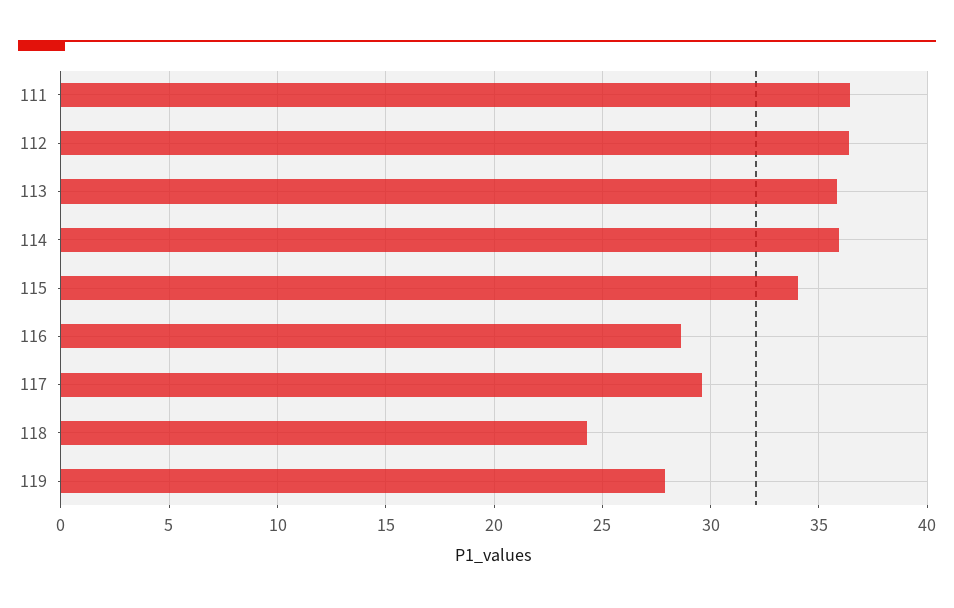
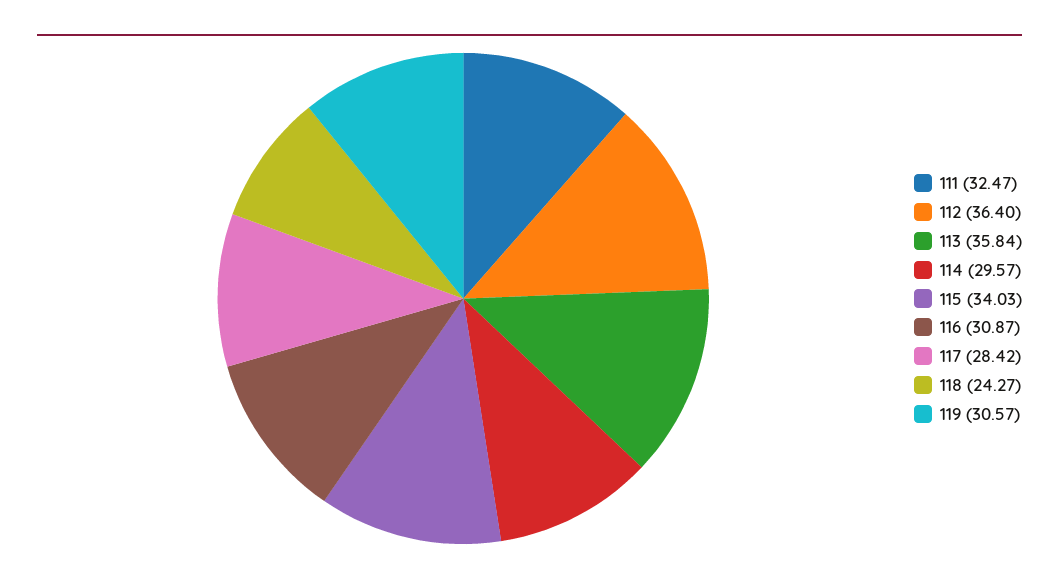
111: 36.5 -> 32.47
114: 36 -> 29.57
116: 28.5 -> 30.87
117: 29.5 -> 28.42
119: 28 -> 30.57

